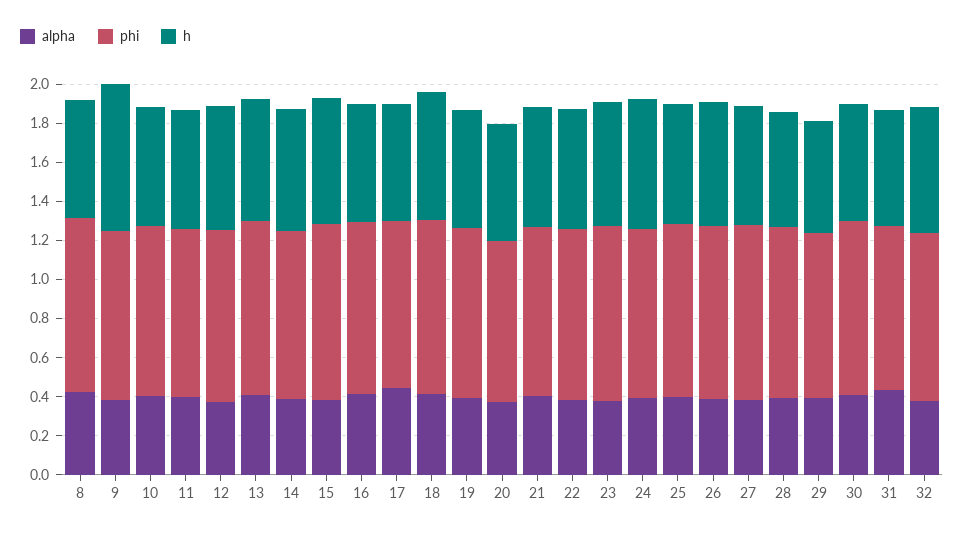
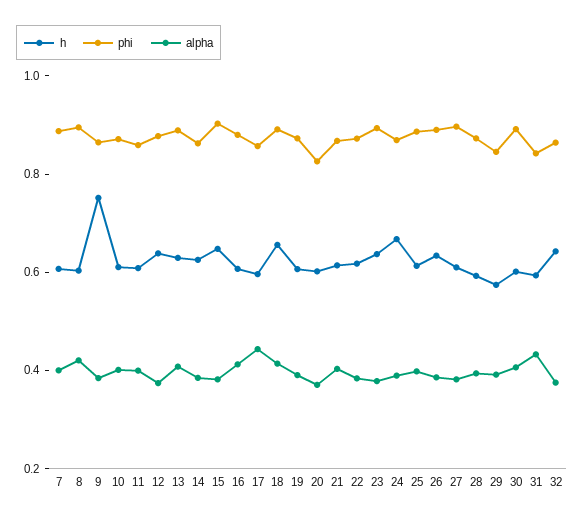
h, 7: none -> 0.6
phi, 7: none -> 0.9
alpha, 7: none -> 0.4

